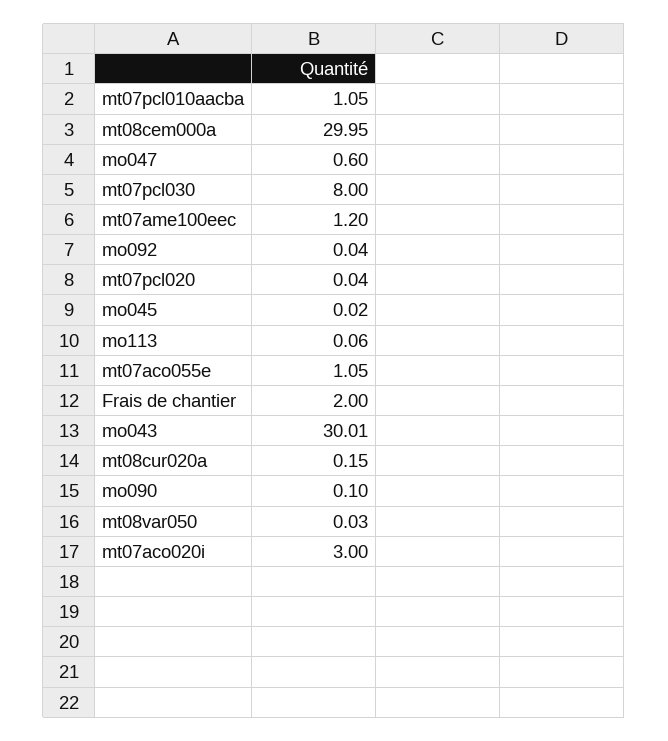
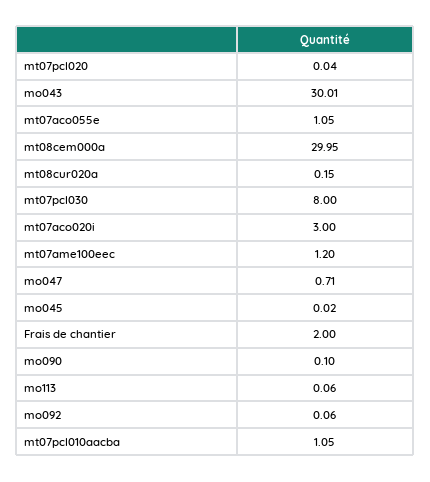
mo047: 0.6 -> 0.71
mo092: 0.04 -> 0.06
mt08var050: 0.03 -> none

